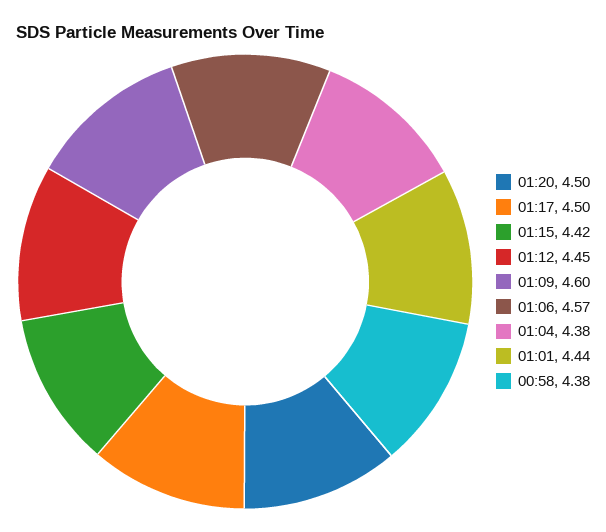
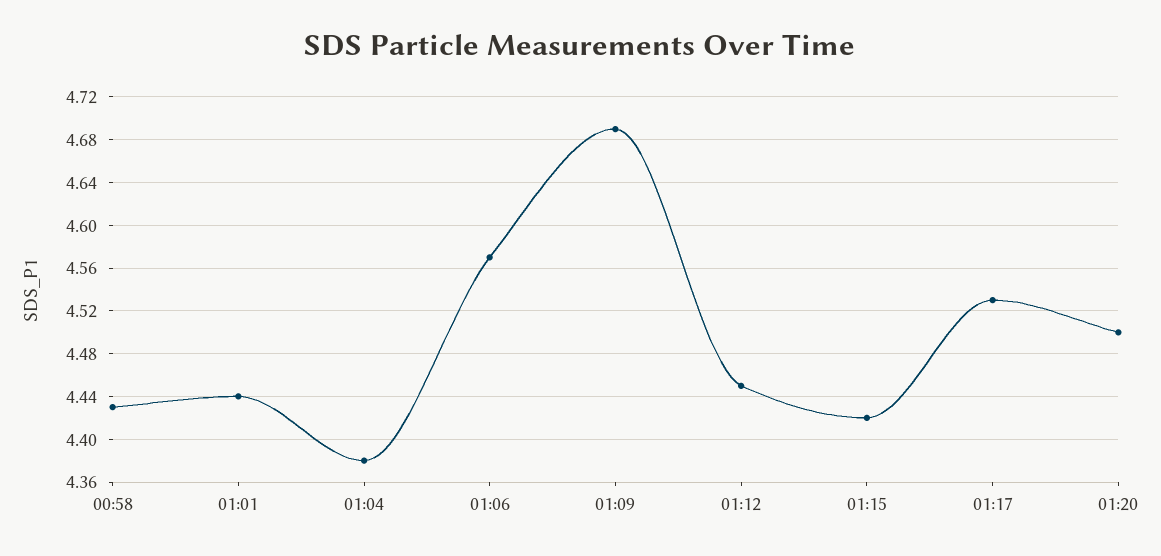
01:17: 4.5 -> 4.53
01:09: 4.6 -> 4.69
00:58: 4.38 -> 4.43

